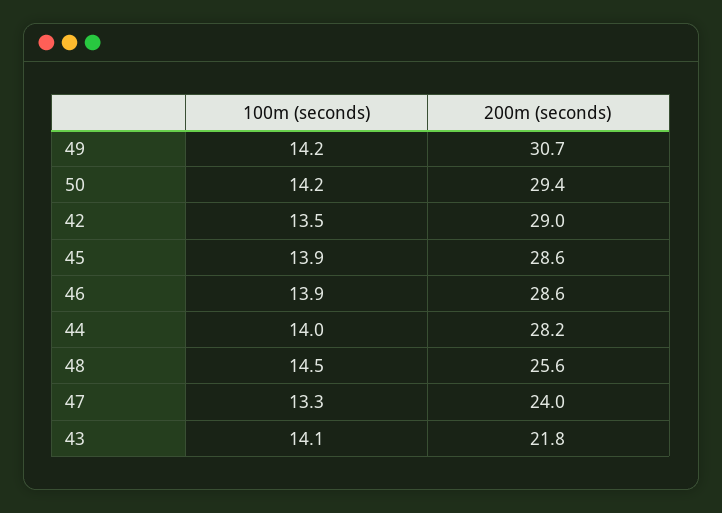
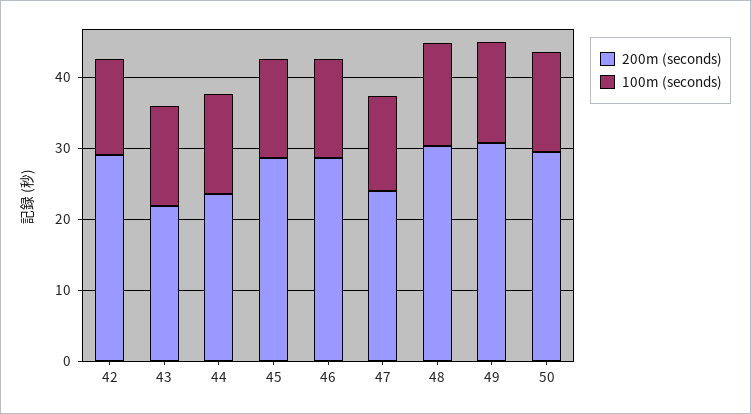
200m (seconds), 44: 28.2 -> 24
200m (seconds), 48: 25.6 -> 30

